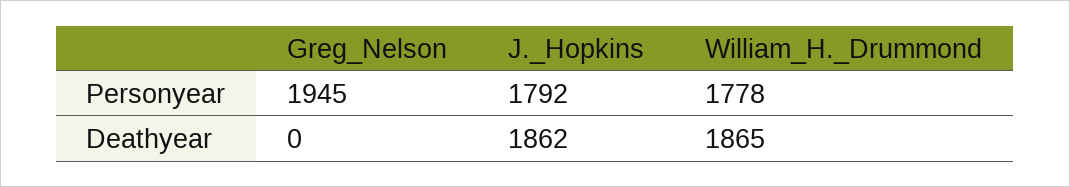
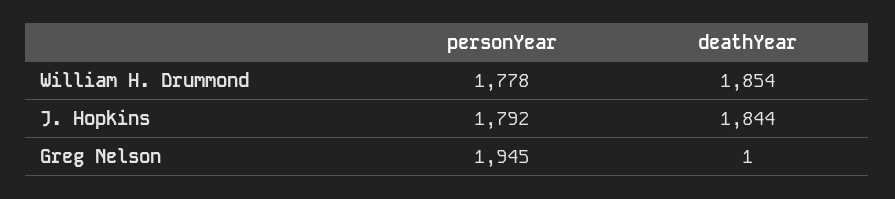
Greg_Nelson, Deathyear: 0 -> 1
J._Hopkins, Deathyear: 1862 -> 1844
William_H._Drummond, Deathyear: 1865 -> 1854

